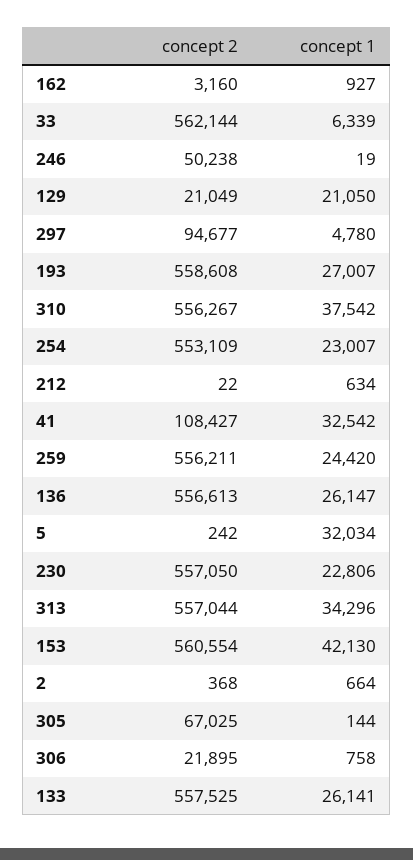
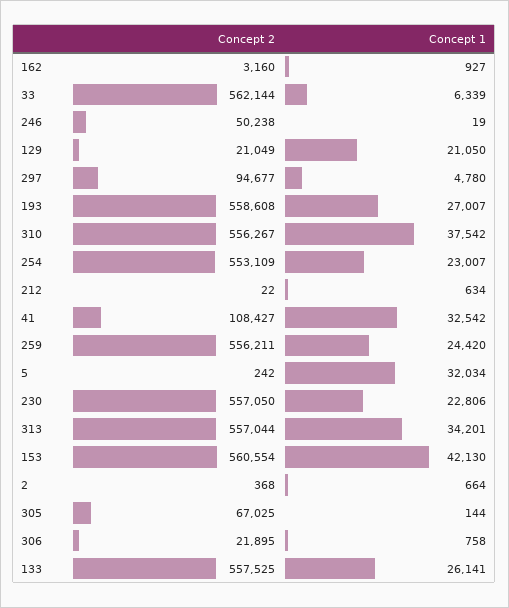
concept 2, 136: 556613 -> none
concept 1, 136: 26147 -> none
concept 1, 313: 34296 -> 34201

